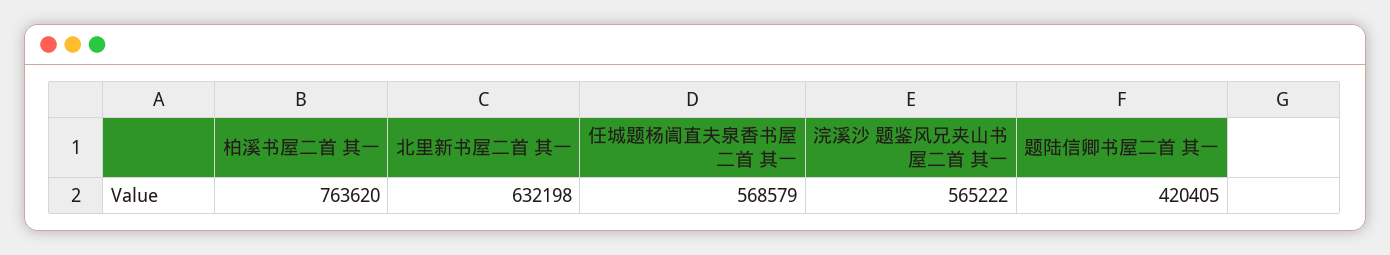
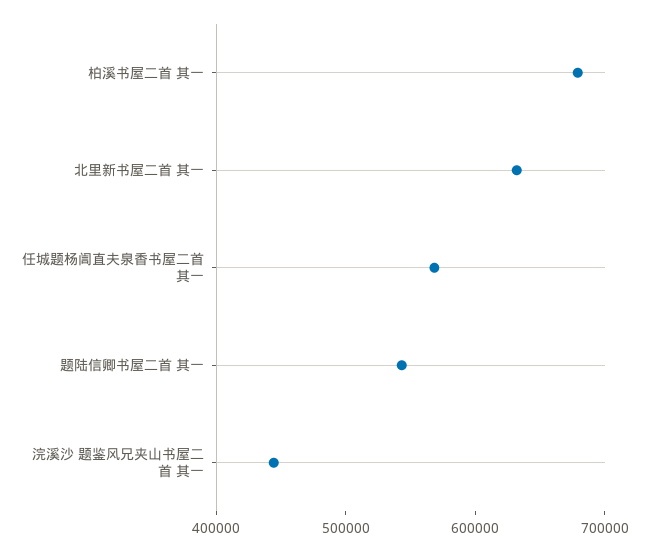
柏溪书屋二首 其一: 763620 -> 680000
浣溪沙 题鉴风兄夹山书屋二首 其一: 565222 -> 440000
题陆信卿书屋二首 其一: 420405 -> 540000

